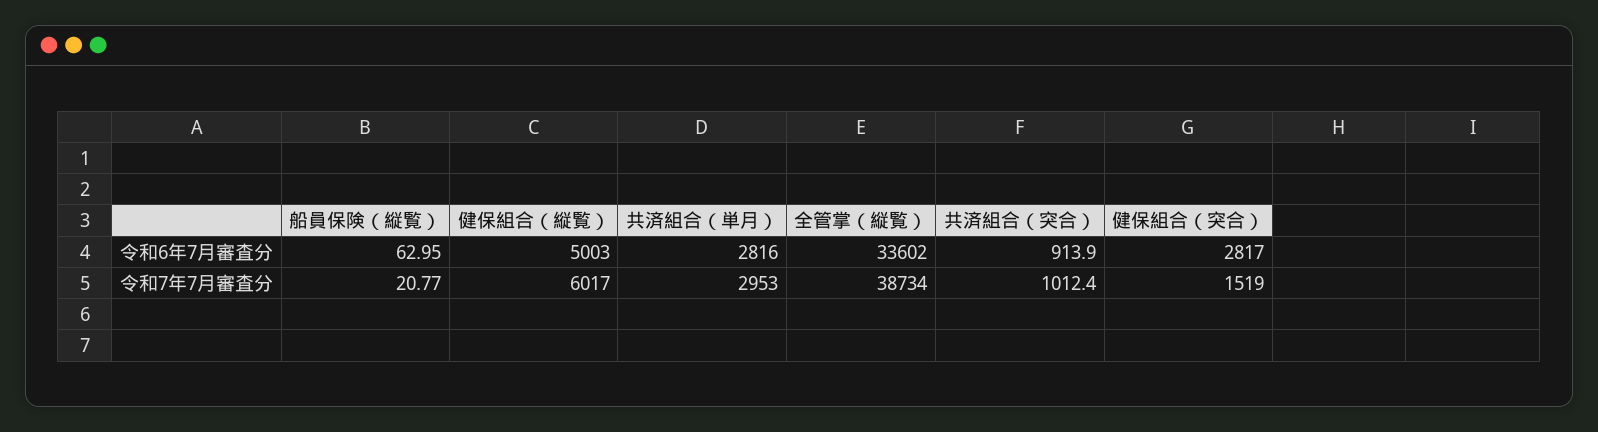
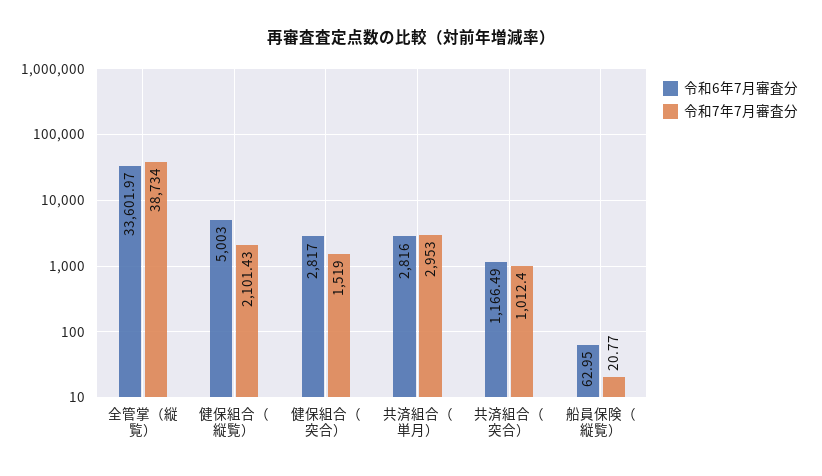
令和6年7月審査分, 全管掌（縦覧）: 33602 -> 33601.97
令和6年7月審査分, 共済組合（突合）: 913.9 -> 1166.49
令和7年7月審査分, 健保組合（縦覧）: 6017 -> 2101.43

